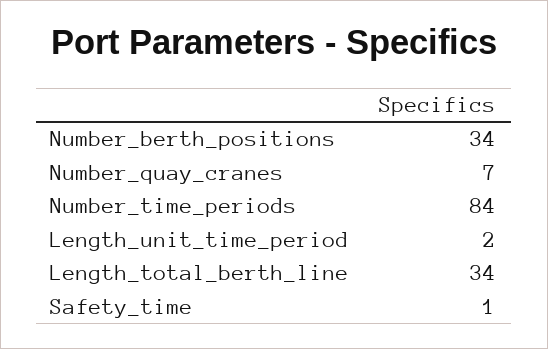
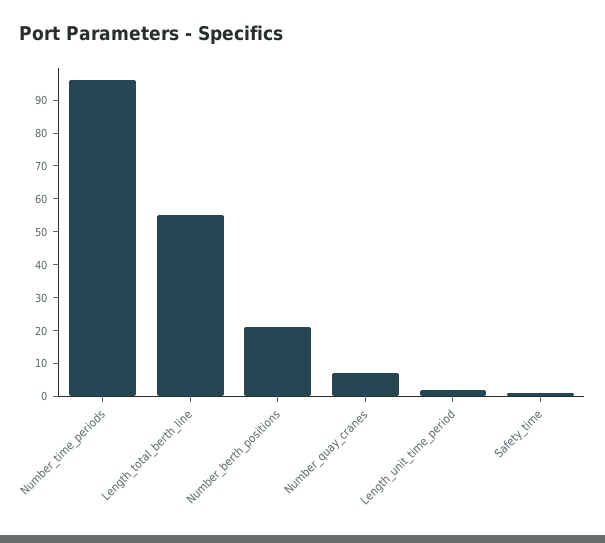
Number_berth_positions: 34 -> 20
Number_time_periods: 84 -> 95
Length_total_berth_line: 34 -> 55

